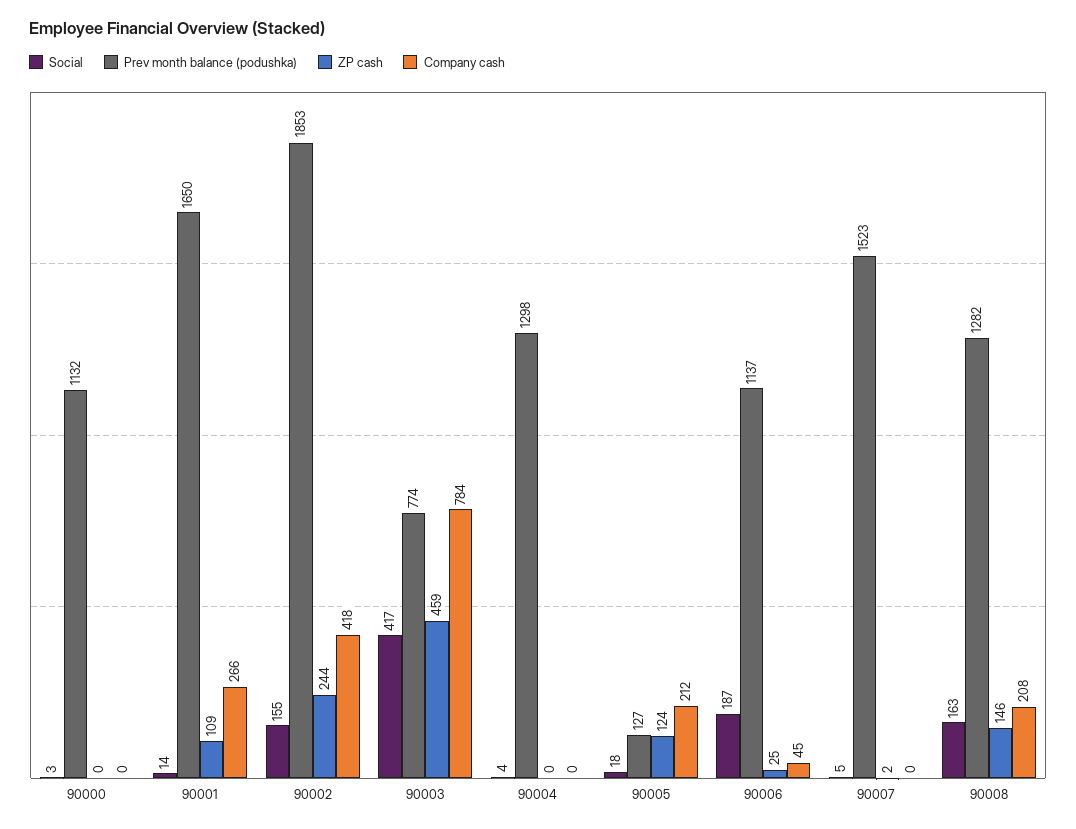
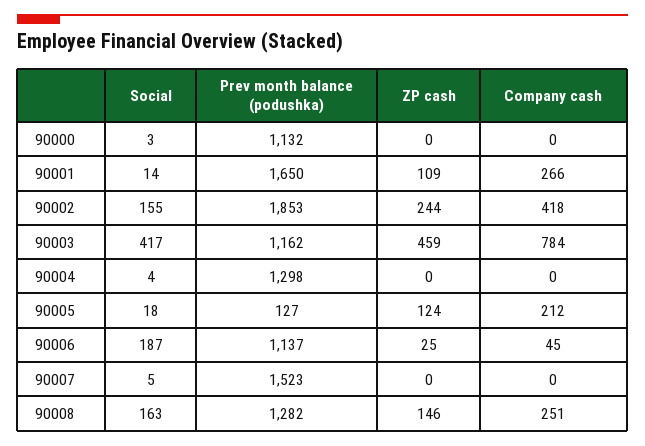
Prev month balance (podushka), 90003: 774 -> 1162
ZP cash, 90007: 2 -> 0
Company cash, 90008: 208 -> 251

